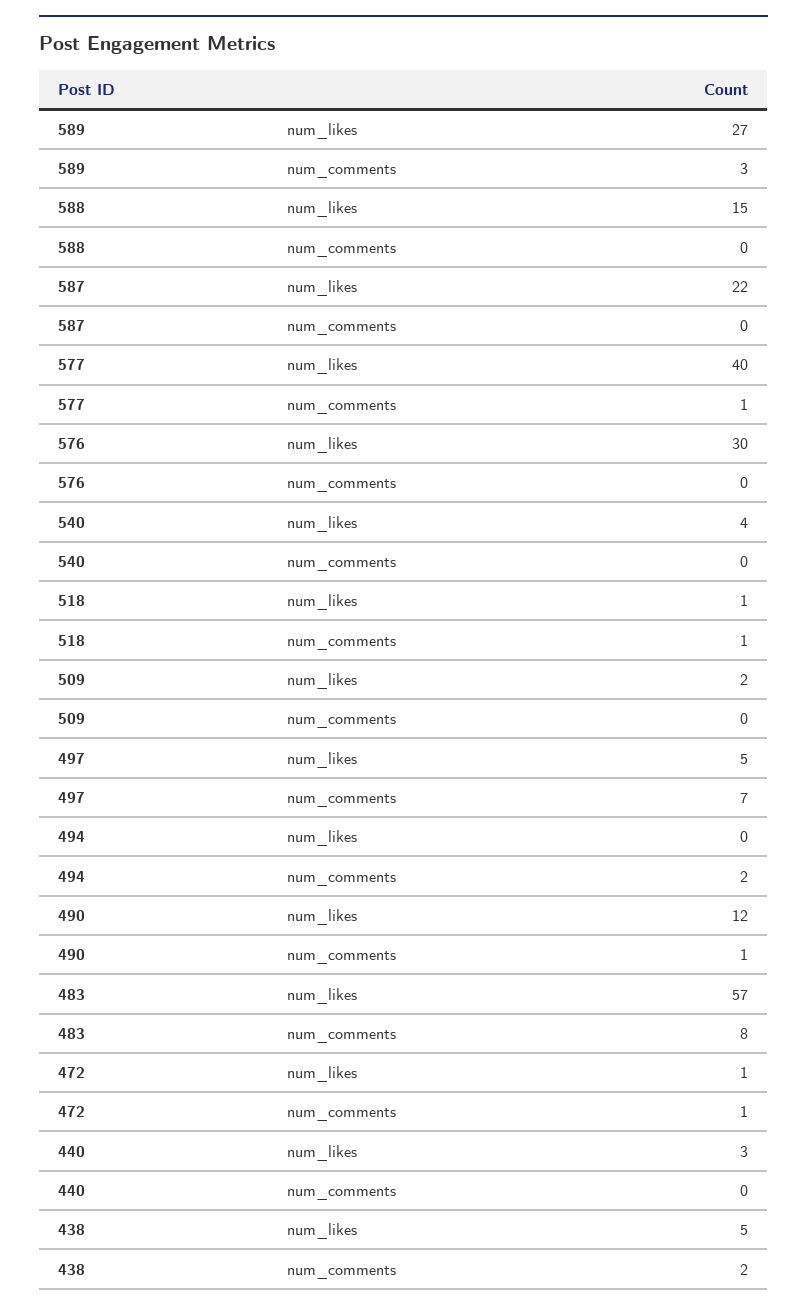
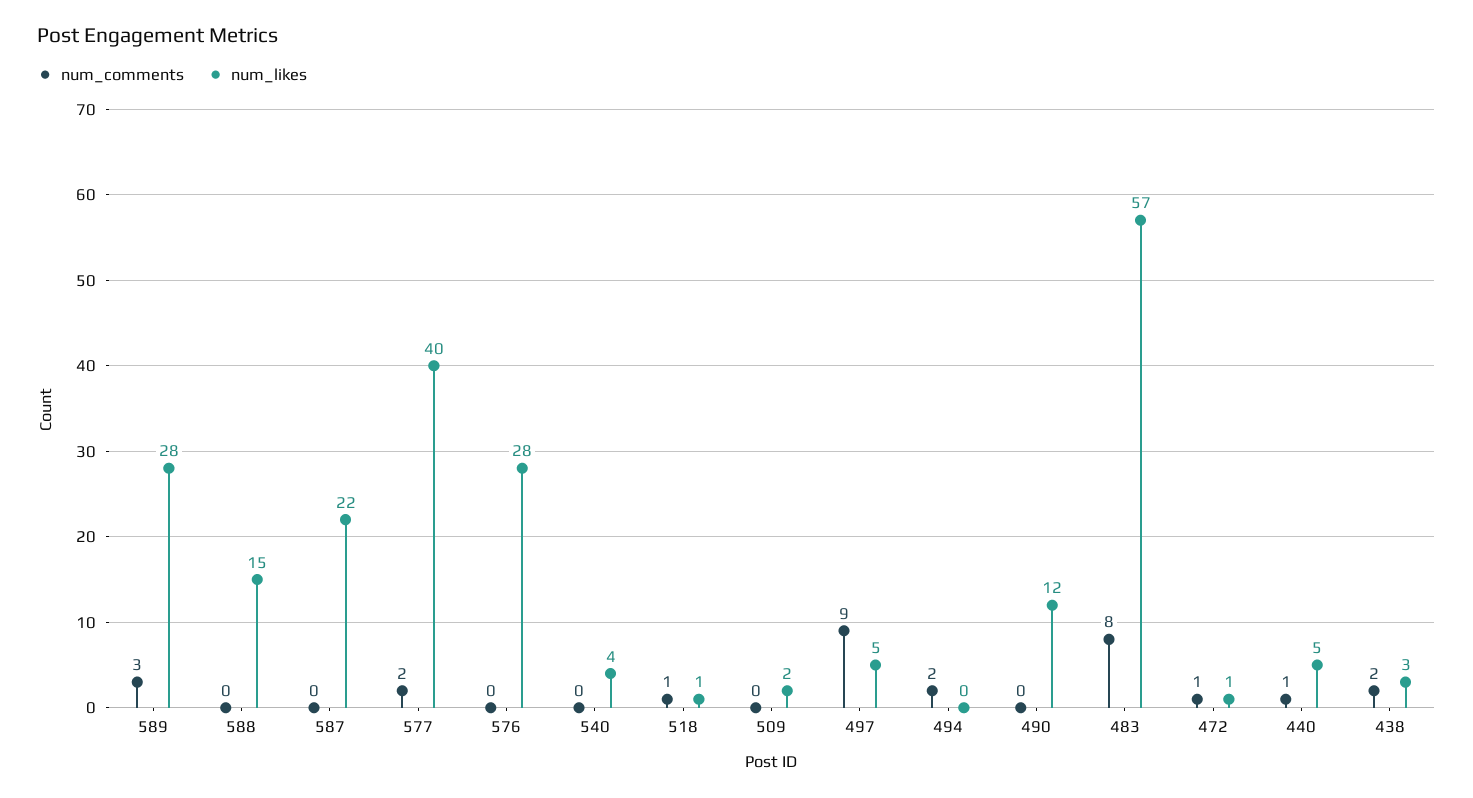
num_likes, 589: 27 -> 28
num_comments, 577: 1 -> 2
num_likes, 576: 30 -> 28
num_comments, 497: 7 -> 9
num_comments, 490: 1 -> 0
num_likes, 440: 3 -> 5
num_comments, 440: 0 -> 1
num_likes, 438: 5 -> 3

